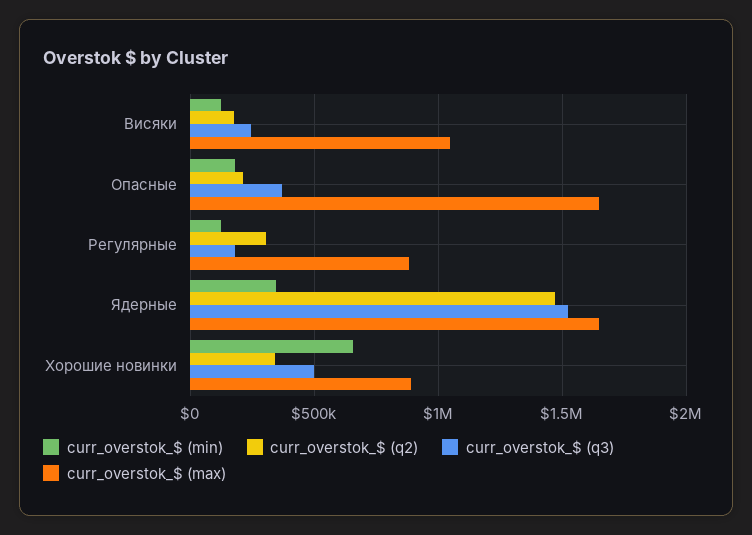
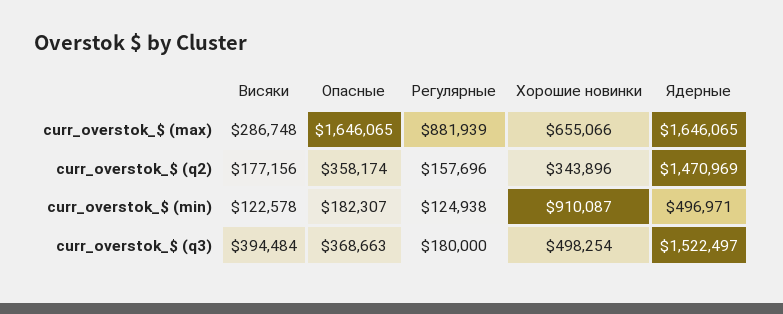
curr_overstok_$ (q3), Висяки: 250000 -> 394484
curr_overstok_$ (max), Висяки: 1050000 -> 286748
curr_overstok_$ (q2), Опасные: 200000 -> 358174
curr_overstok_$ (q2), Регулярные: 300000 -> 157696
curr_overstok_$ (min), Ядерные: 350000 -> 496971
curr_overstok_$ (min), Хорошие новинки: 650000 -> 910087
curr_overstok_$ (max), Хорошие новинки: 900000 -> 655066

